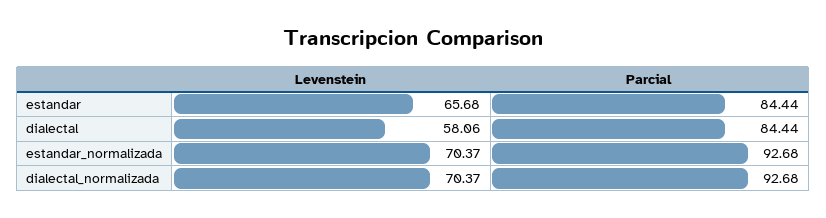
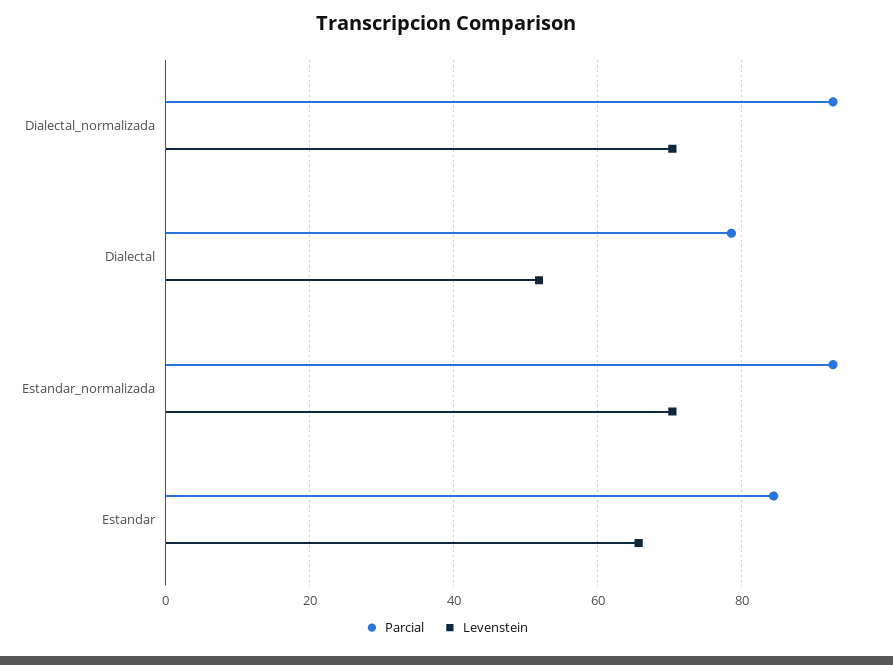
Levenstein, dialectal: 58.06 -> 52
Parcial, dialectal: 84.44 -> 78

